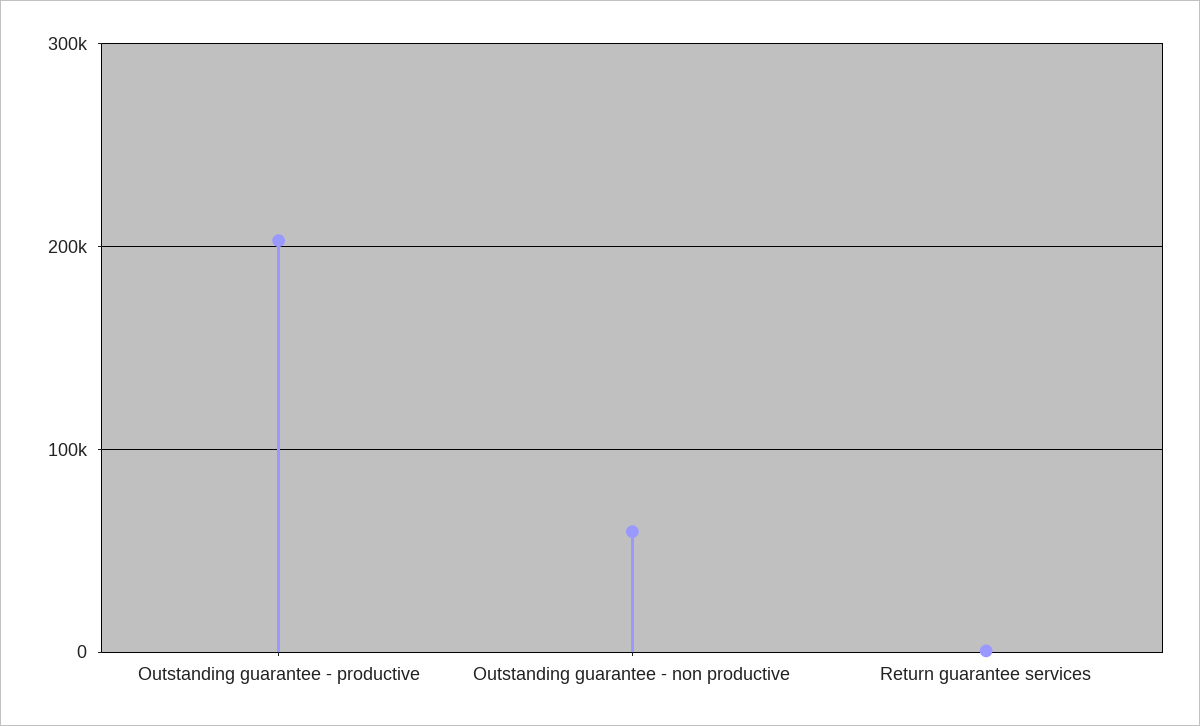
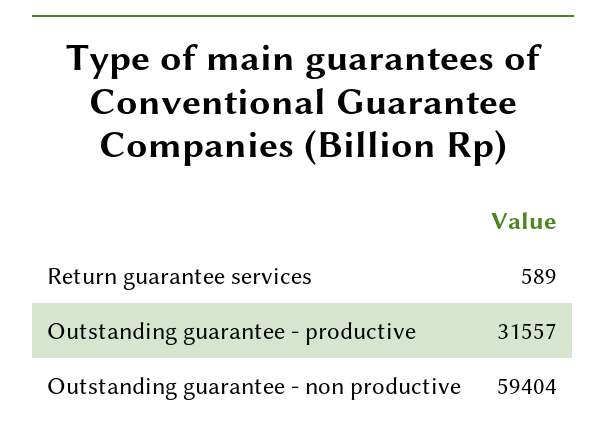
Outstanding guarantee - productive: 200000 -> 31557

